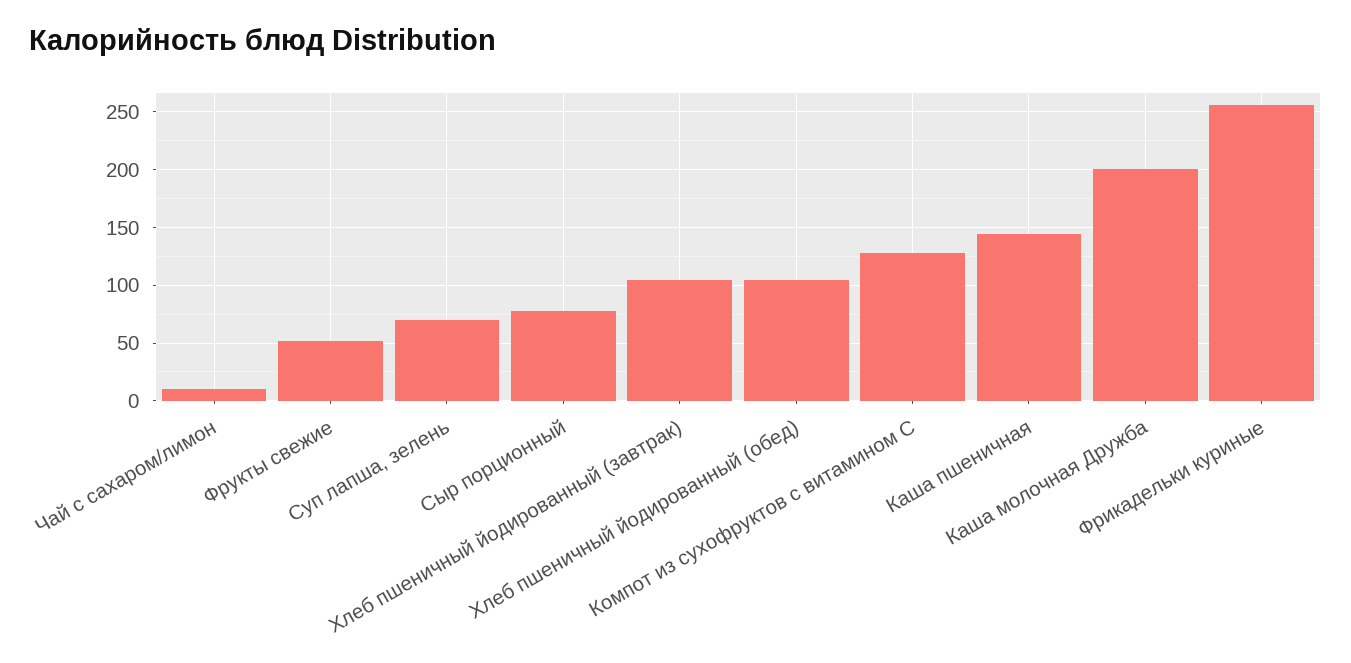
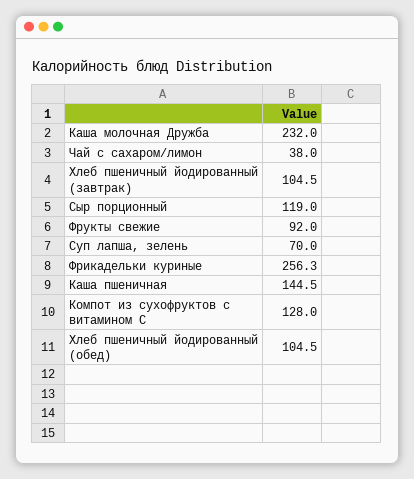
Чай с сахаром/лимон: 10 -> 38
Фрукты свежие: 50 -> 92
Сыр порционный: 80 -> 119
Каша молочная Дружба: 200 -> 232

